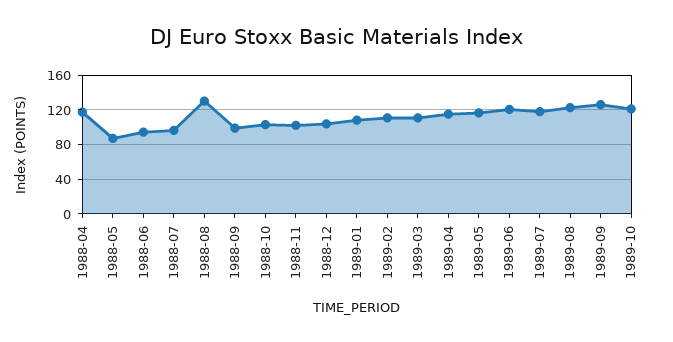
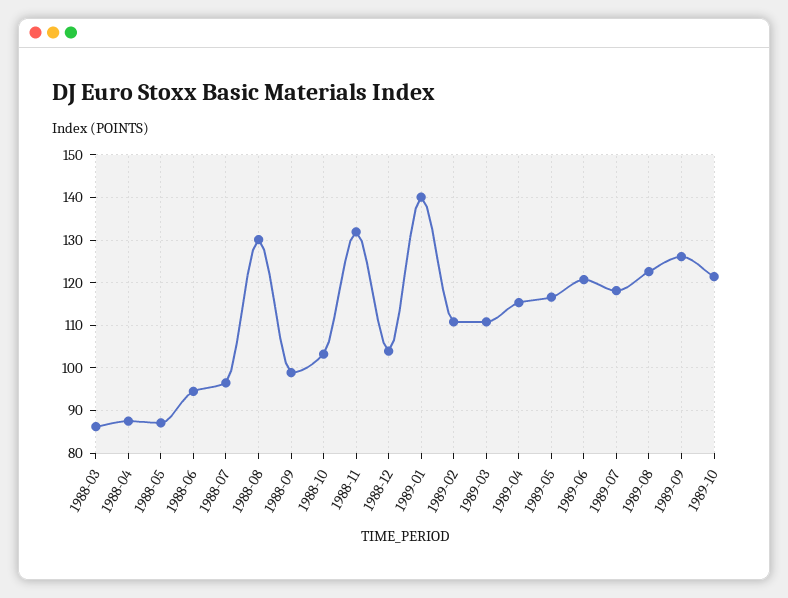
1988-04: 120 -> 88
1988-11: 100 -> 132
1989-01: 110 -> 140
1988-03: none -> 86

